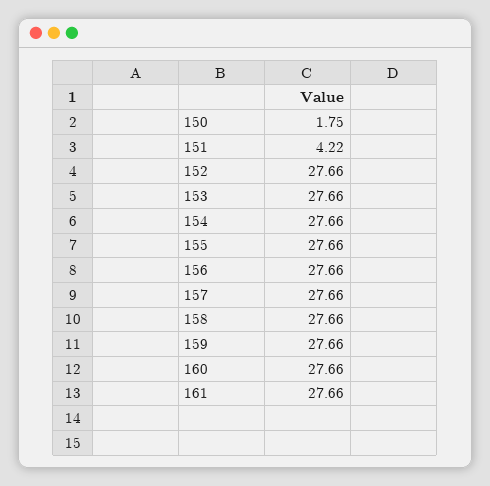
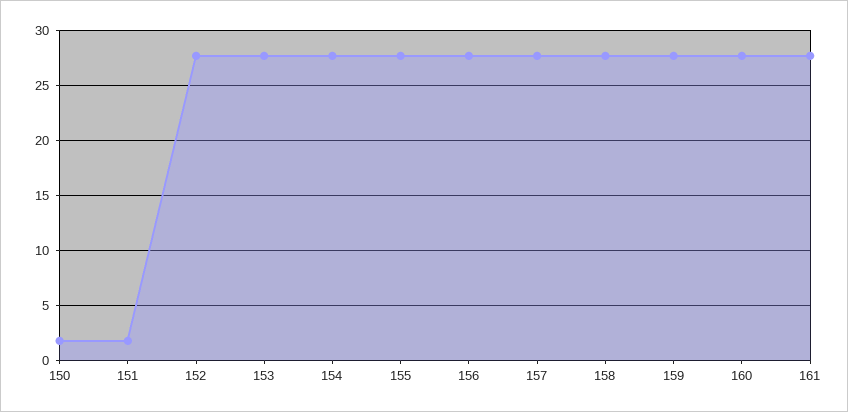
151: 4.22 -> 2

